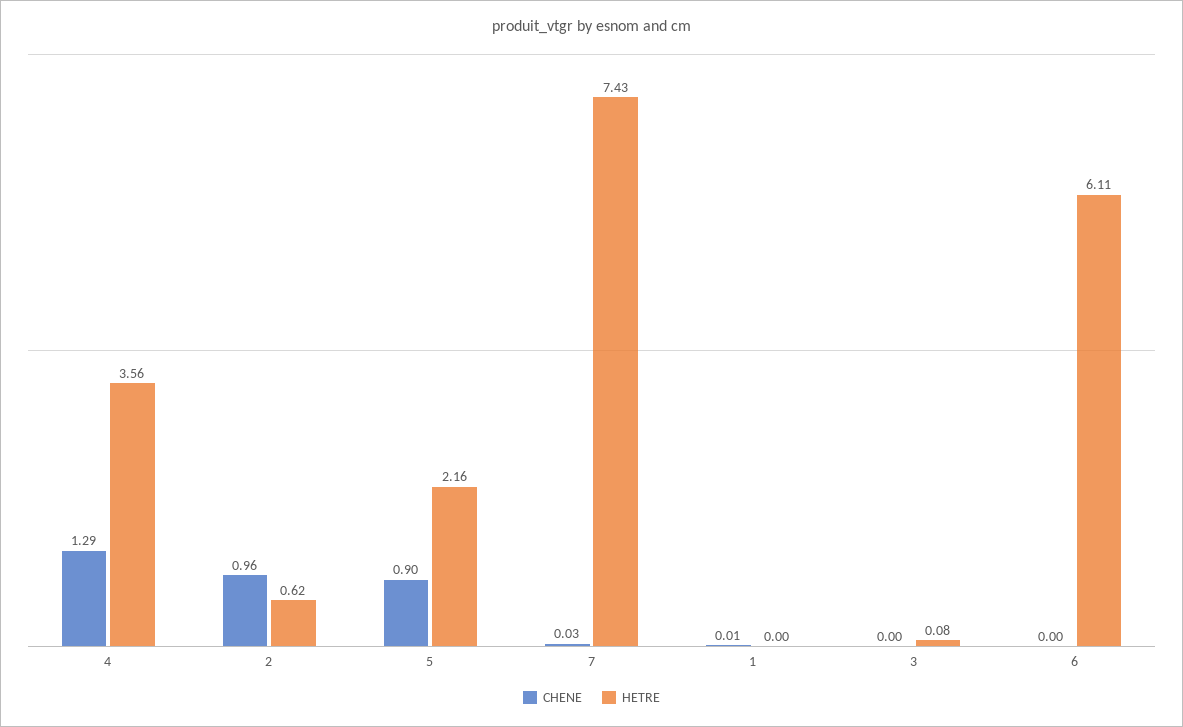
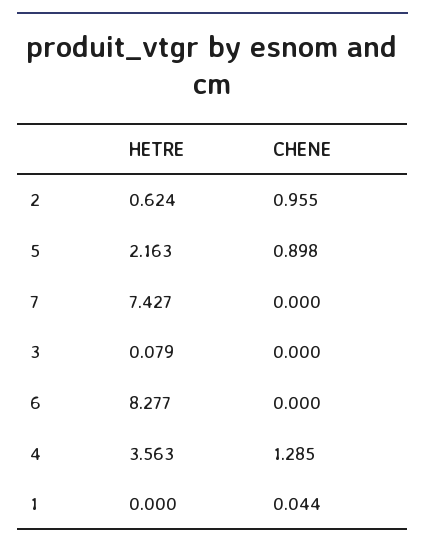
CHENE, 7: 0.03 -> 0
CHENE, 1: 0.01 -> 0.044
HETRE, 6: 6.11 -> 8.277

